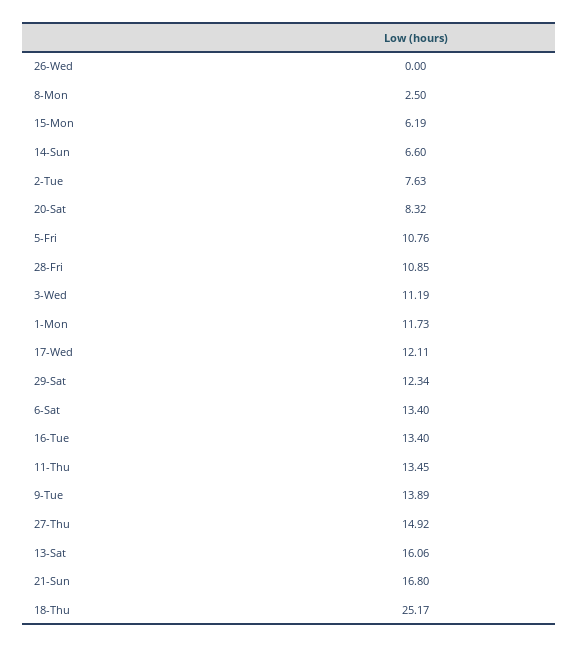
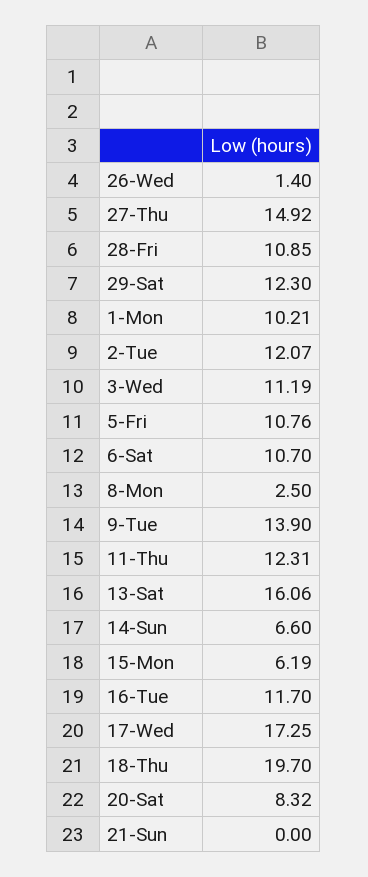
26-Wed: 0 -> 1.4
2-Tue: 7.63 -> 12.07
1-Mon: 11.73 -> 10.21
17-Wed: 12.11 -> 17.25
29-Sat: 12.34 -> 12.3
6-Sat: 13.4 -> 10.7
16-Tue: 13.4 -> 11.7
11-Thu: 13.45 -> 12.31
9-Tue: 13.89 -> 13.9
21-Sun: 16.8 -> 0
18-Thu: 25.17 -> 19.7

